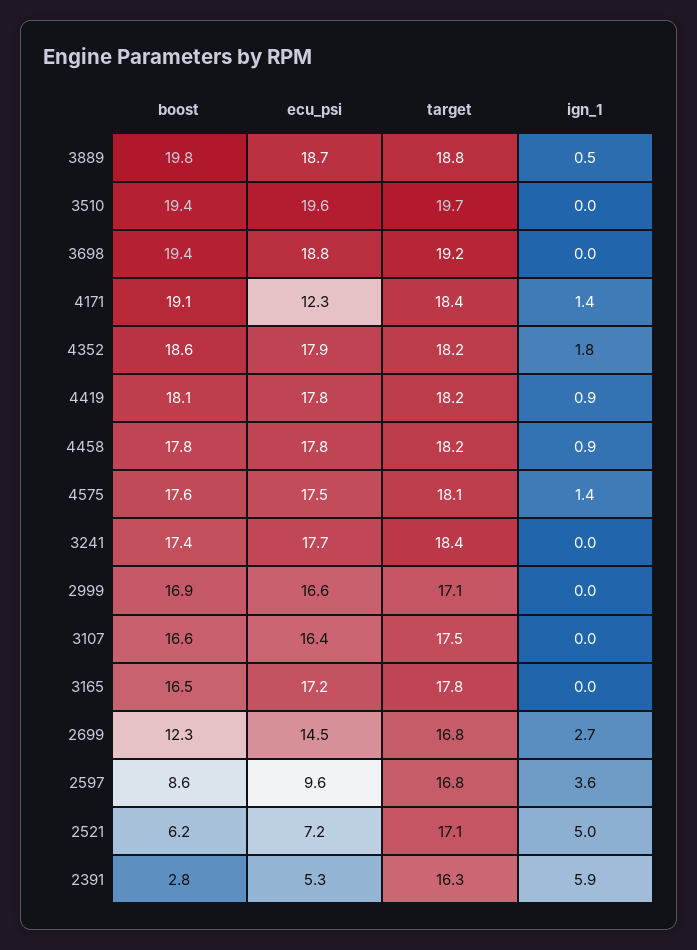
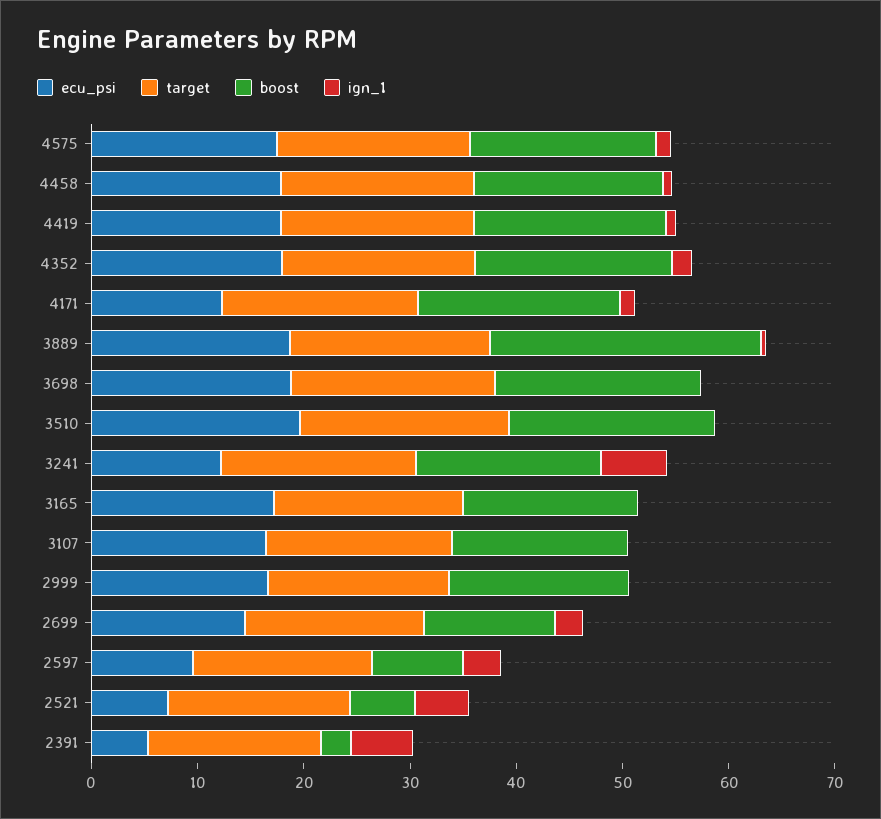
boost, 3889: 19.8 -> 26
ecu_psi, 3241: 17.7 -> 12
ign_1, 3241: 0 -> 6

